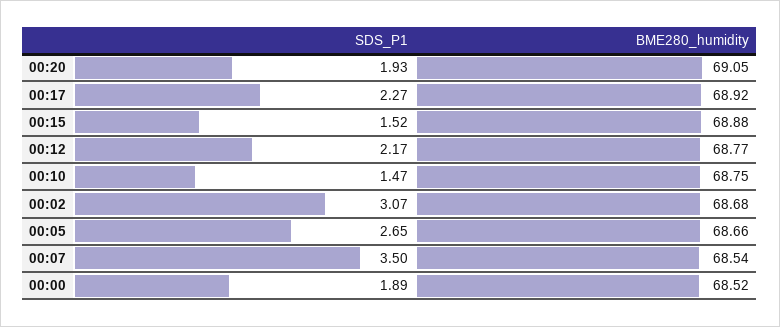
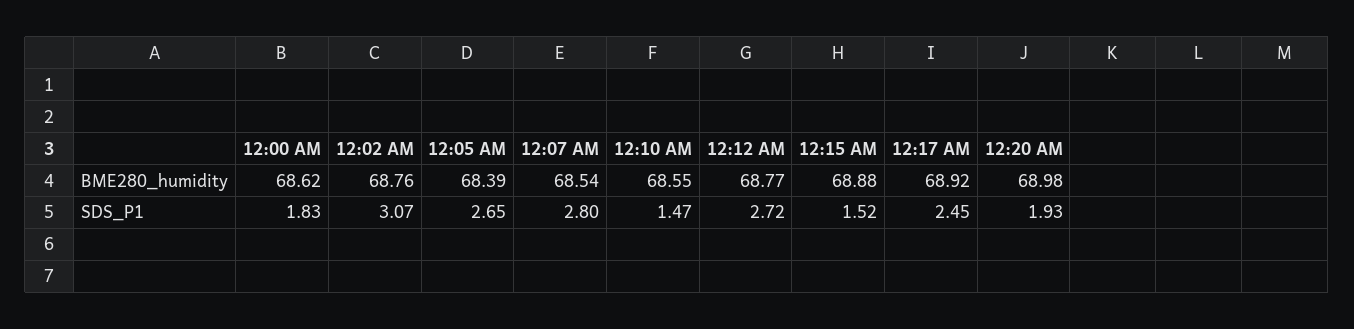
BME280_humidity, 00:20: 69.05 -> 68.98
SDS_P1, 00:17: 2.27 -> 2.45
SDS_P1, 00:12: 2.17 -> 2.72
BME280_humidity, 00:10: 68.75 -> 68.55
BME280_humidity, 00:02: 68.68 -> 68.76
BME280_humidity, 00:05: 68.66 -> 68.39
SDS_P1, 00:07: 3.5 -> 2.8
SDS_P1, 00:00: 1.89 -> 1.83
BME280_humidity, 00:00: 68.52 -> 68.62

